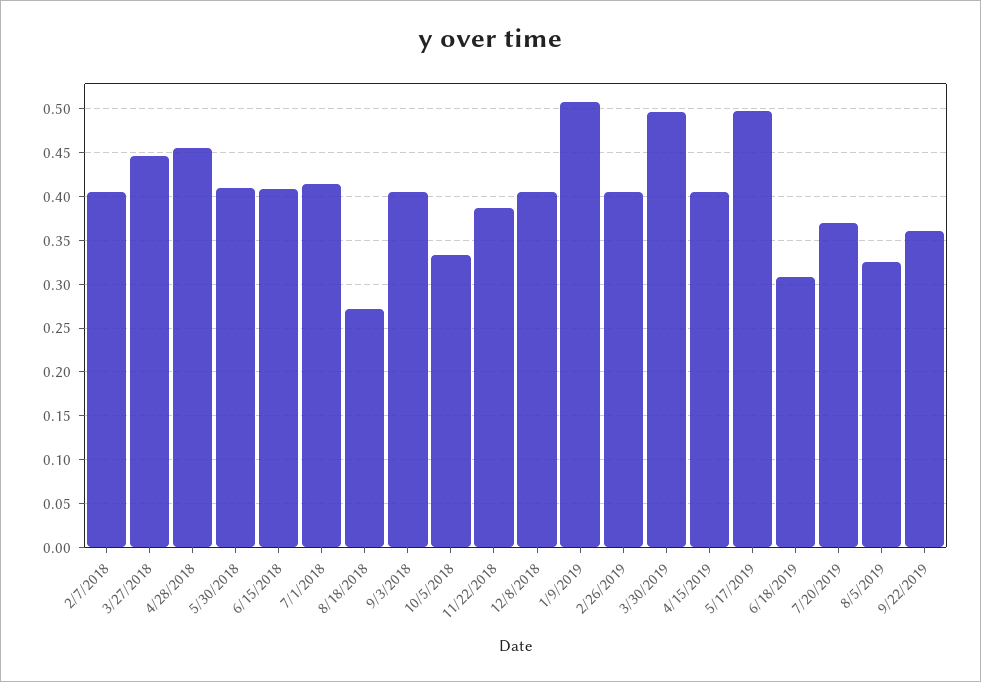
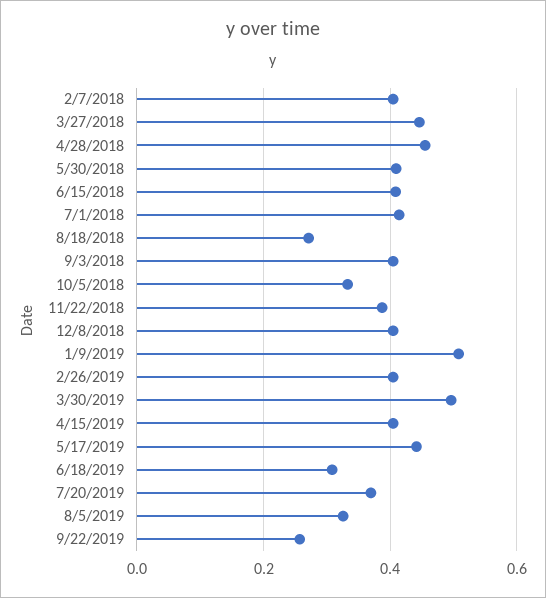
5/17/2019: 0.5 -> 0.44
9/22/2019: 0.36 -> 0.26

